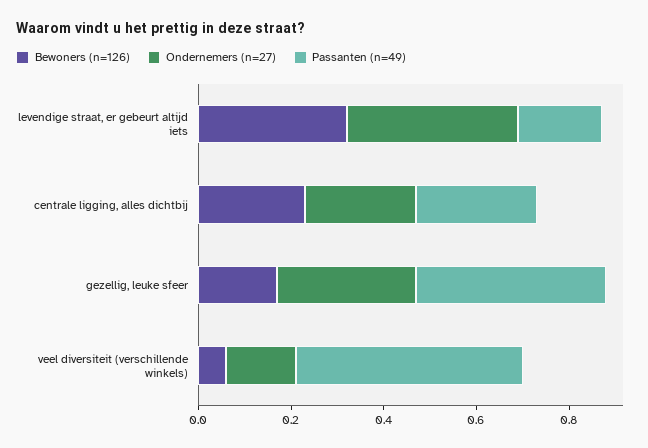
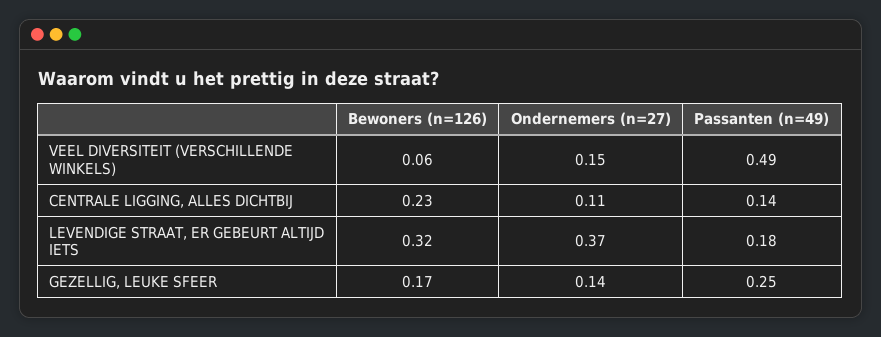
Ondernemers (n=27), centrale ligging, alles dichtbij: 0.25 -> 0.11
Passanten (n=49), centrale ligging, alles dichtbij: 0.25 -> 0.14
Ondernemers (n=27), gezellig, leuke sfeer: 0.3 -> 0.14
Passanten (n=49), gezellig, leuke sfeer: 0.4 -> 0.25

